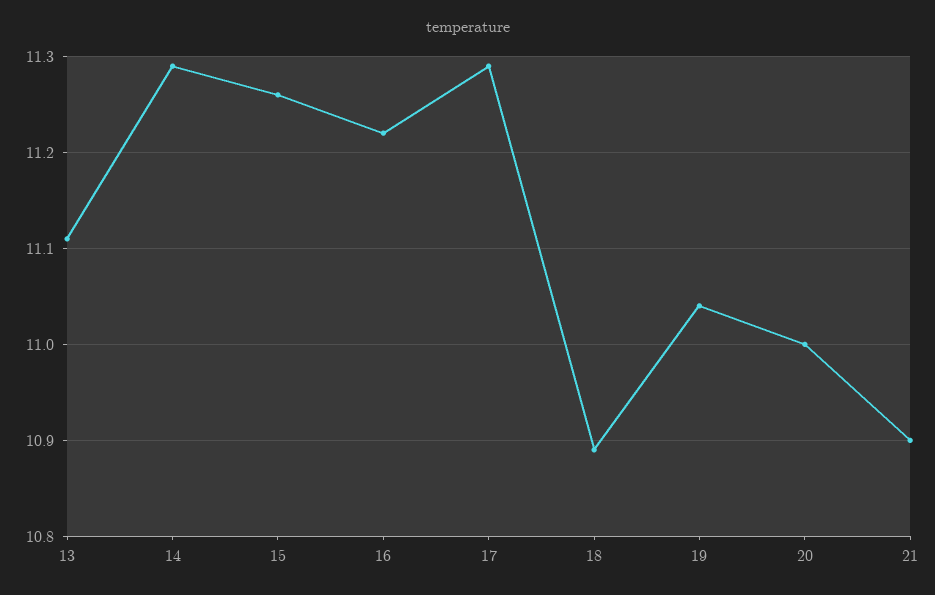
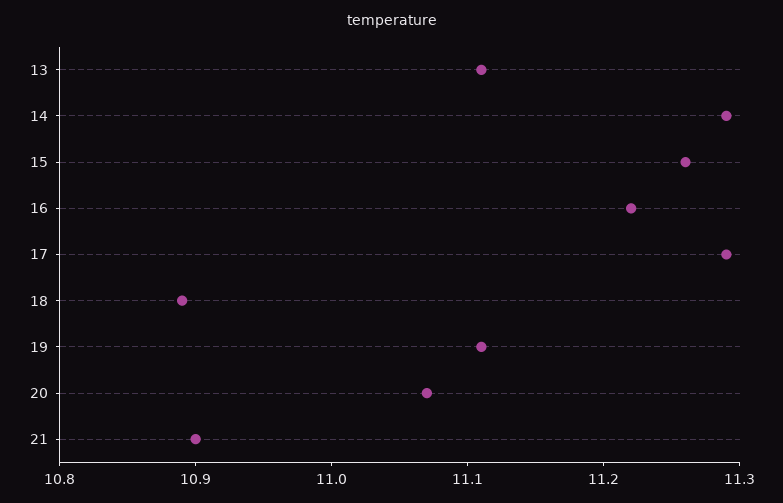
19: 11.04 -> 11.11
20: 11 -> 11.07

